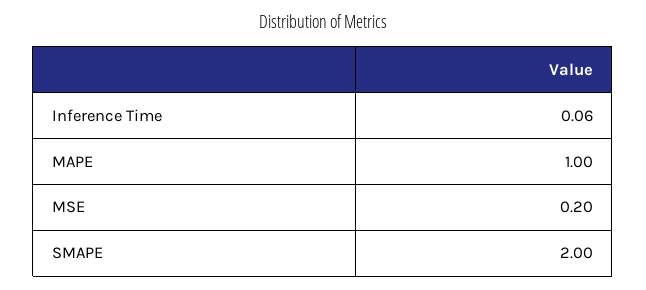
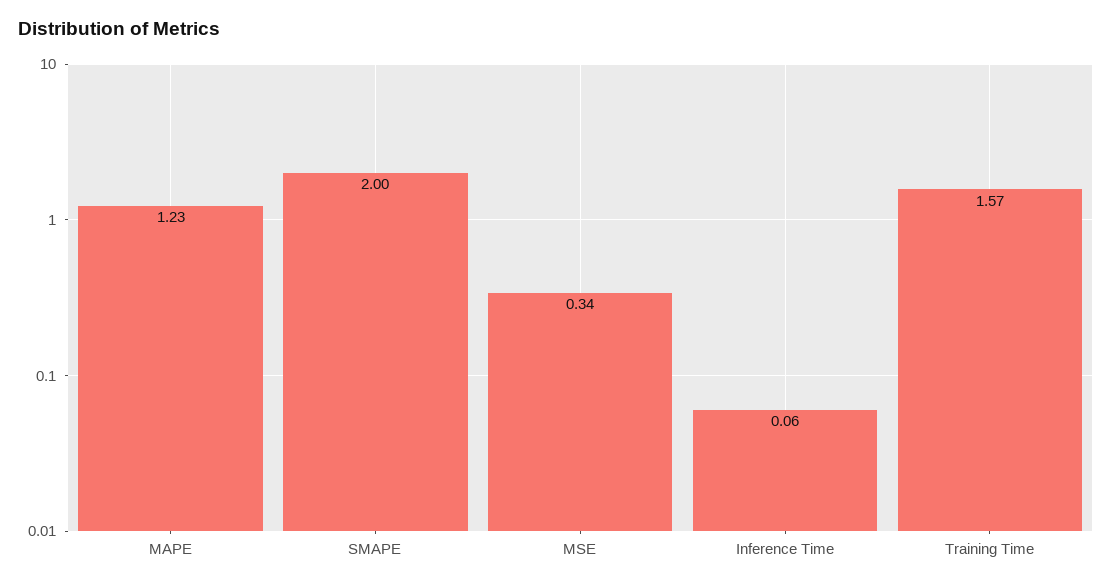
MAPE: 1 -> 1.23
MSE: 0.2 -> 0.34
Training Time: none -> 1.57

